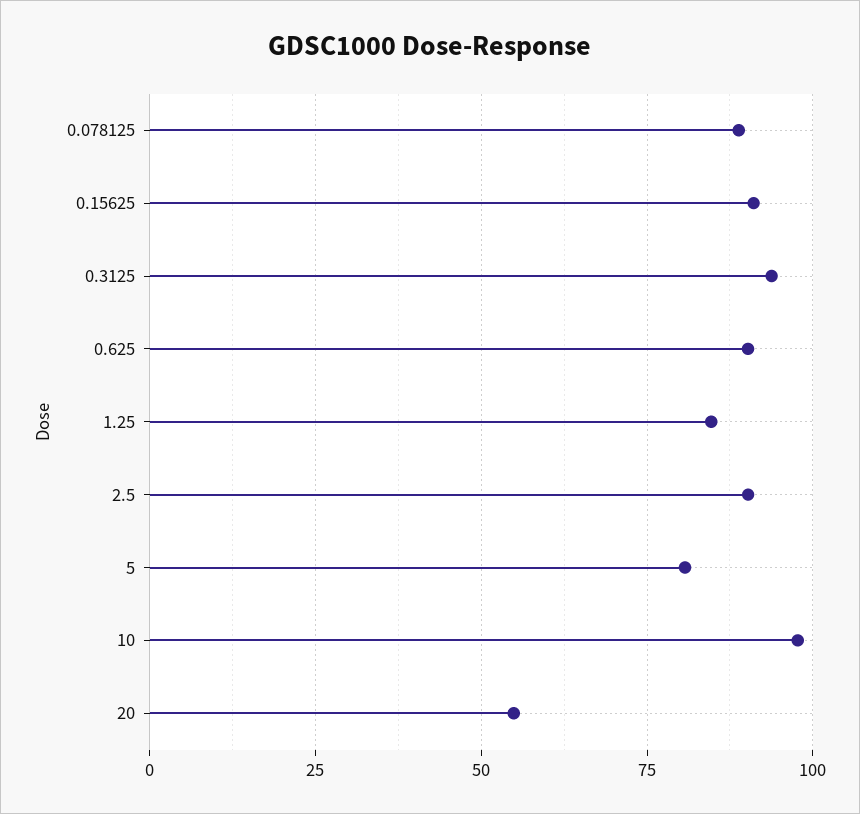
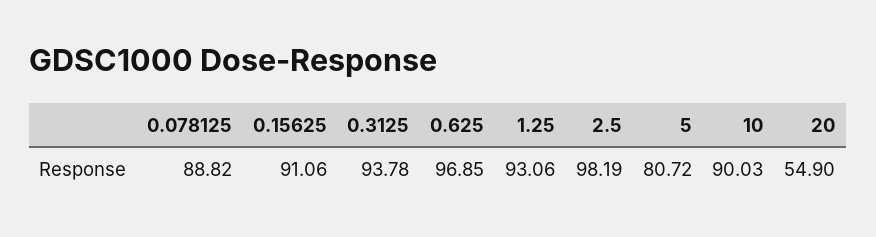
0.625: 90 -> 96.85
1.25: 85 -> 93.06
2.5: 90 -> 98.19
10: 97.5 -> 90.03

